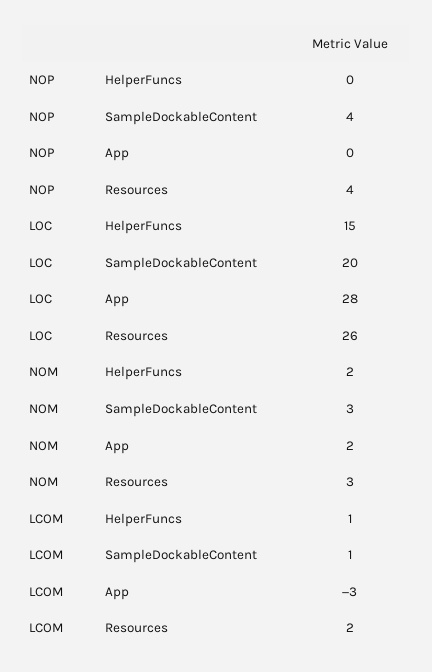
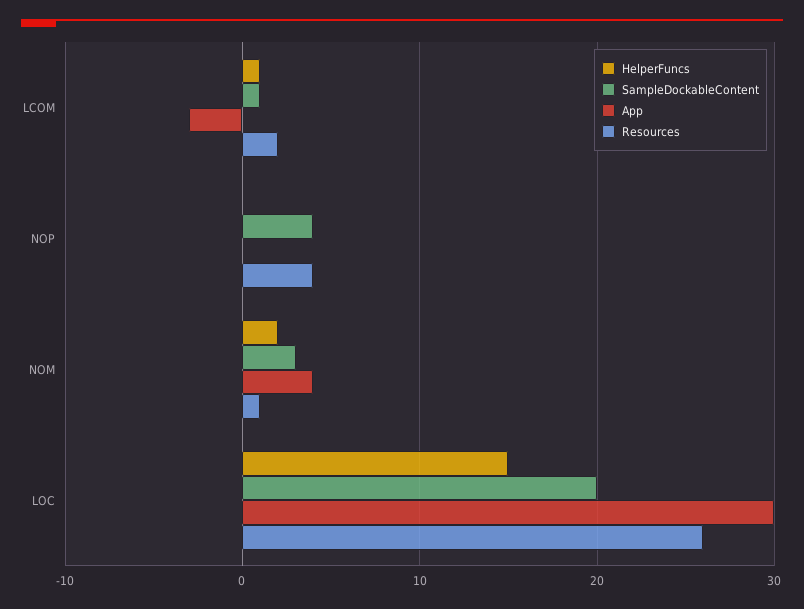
App, LOC: 28 -> 30
App, NOM: 2 -> 4
Resources, NOM: 3 -> 1

